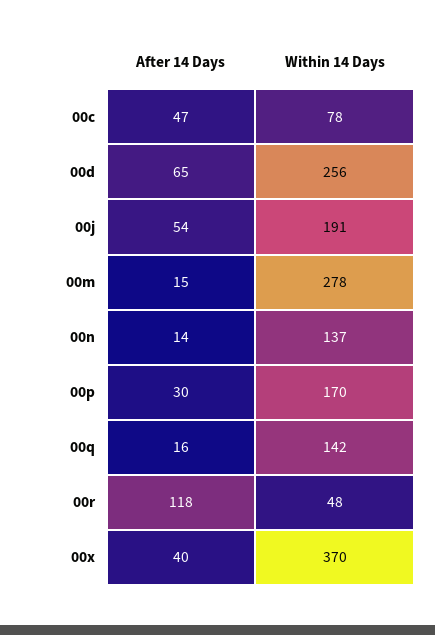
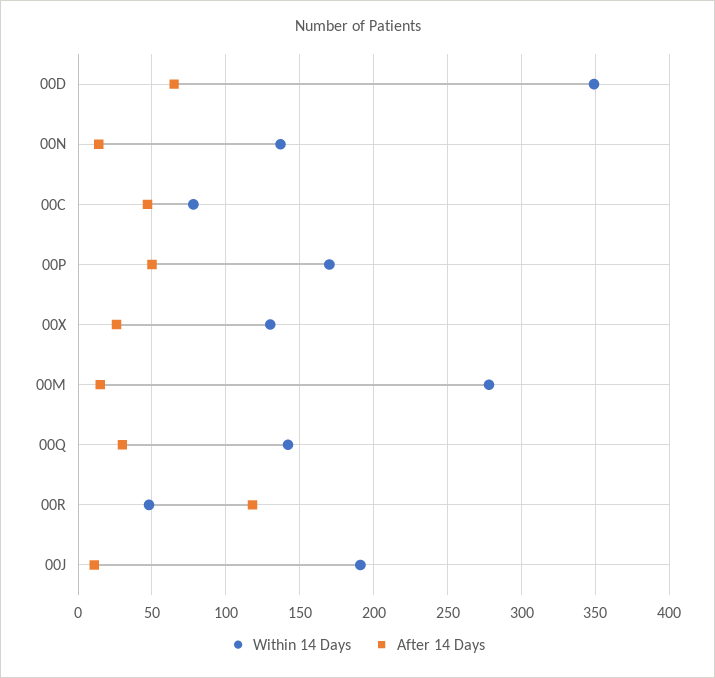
Within 14 Days, 00d: 256 -> 350
After 14 Days, 00j: 54 -> 10
After 14 Days, 00p: 30 -> 50
After 14 Days, 00q: 16 -> 30
After 14 Days, 00x: 40 -> 25
Within 14 Days, 00x: 370 -> 130

